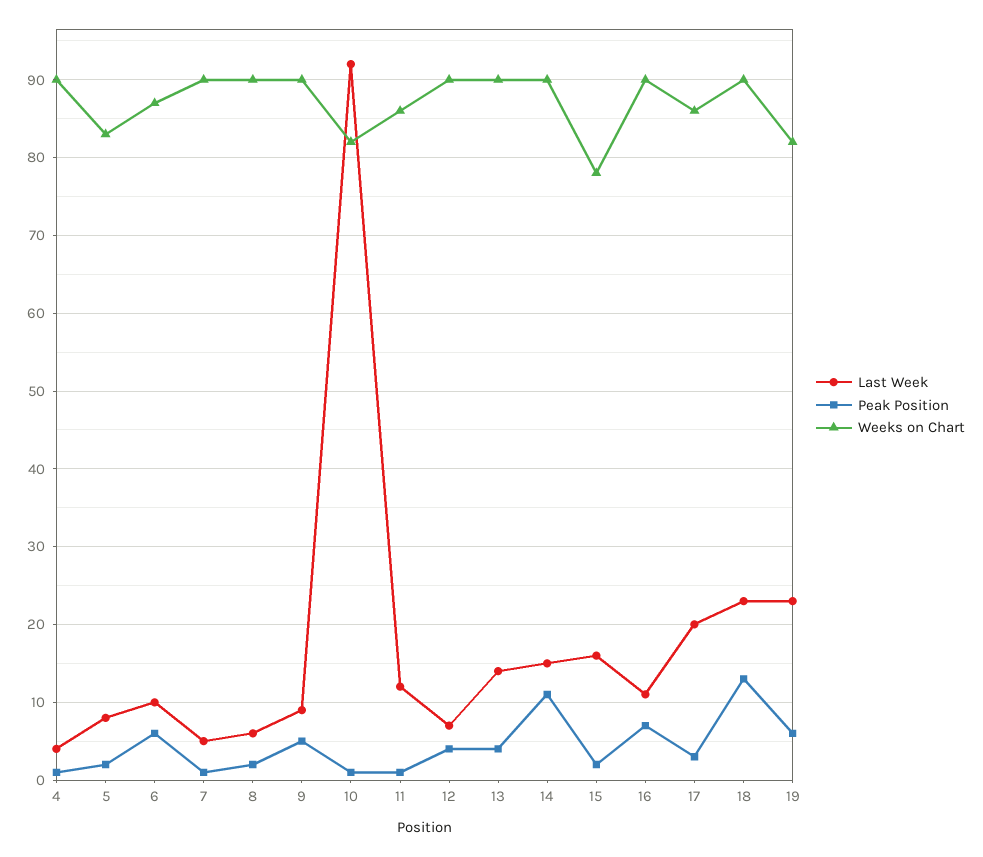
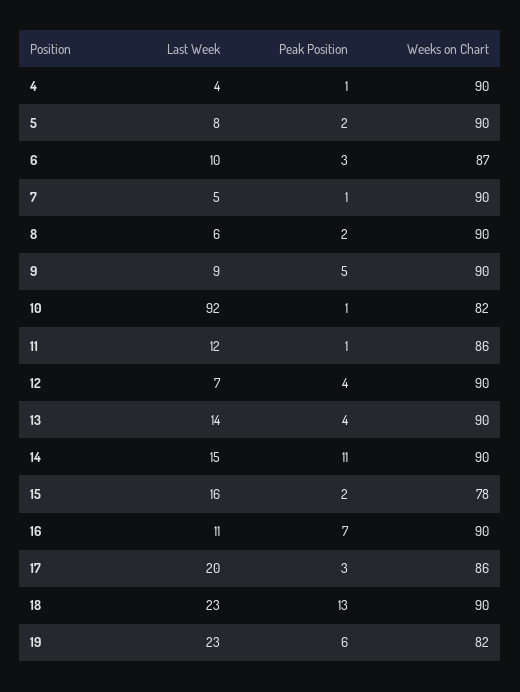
Weeks on Chart, 5: 83 -> 90
Peak Position, 6: 6 -> 3

